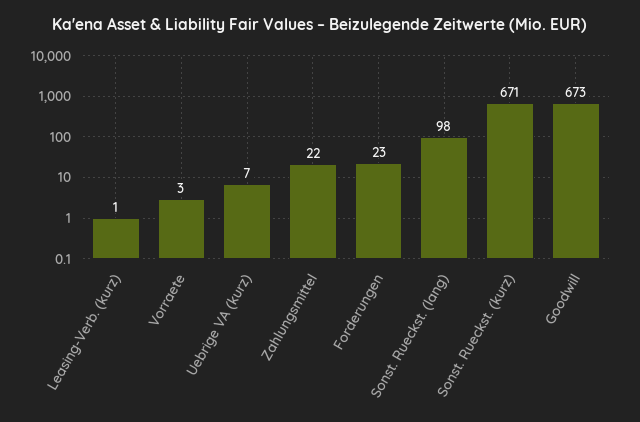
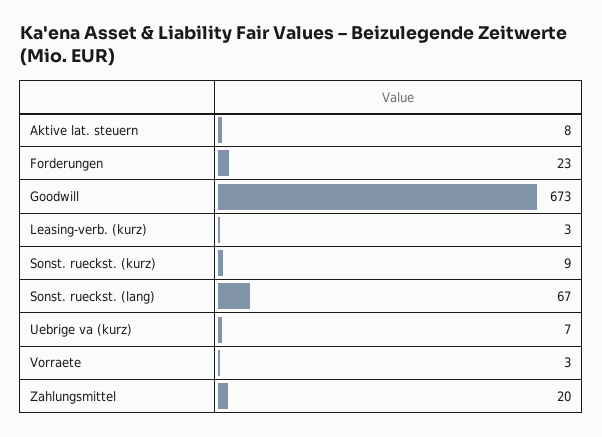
Leasing-Verb. (kurz): 1 -> 3
Zahlungsmittel: 22 -> 20
Sonst. Rueckst. (lang): 98 -> 67
Sonst. Rueckst. (kurz): 671 -> 9
Aktive lat. steuern: none -> 8

